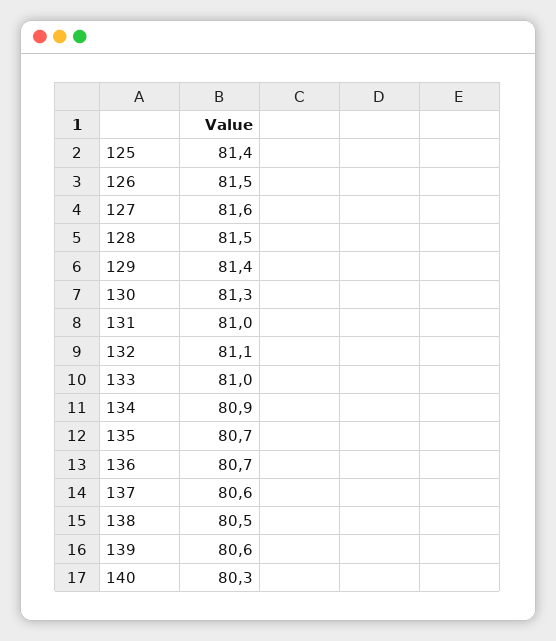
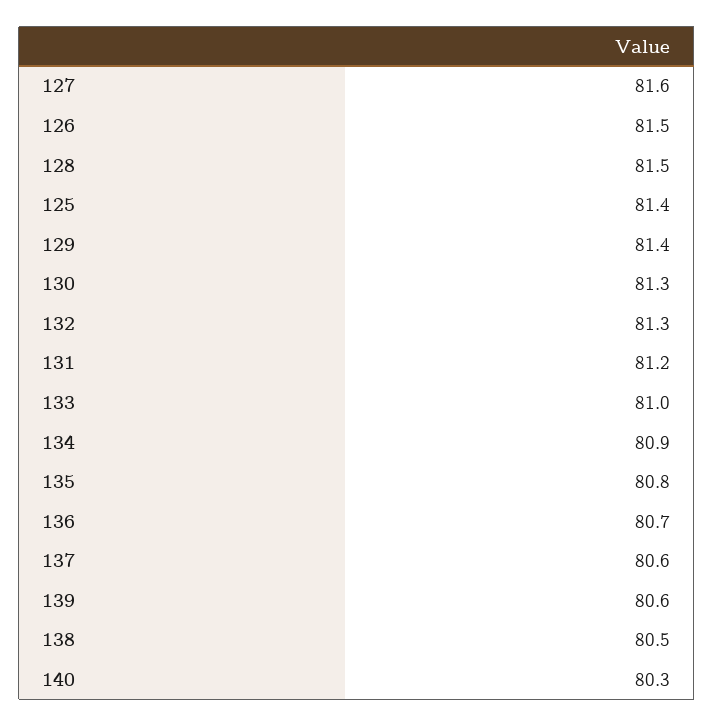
131: 81 -> 81.2
132: 81.1 -> 81.3
135: 80.7 -> 80.8

